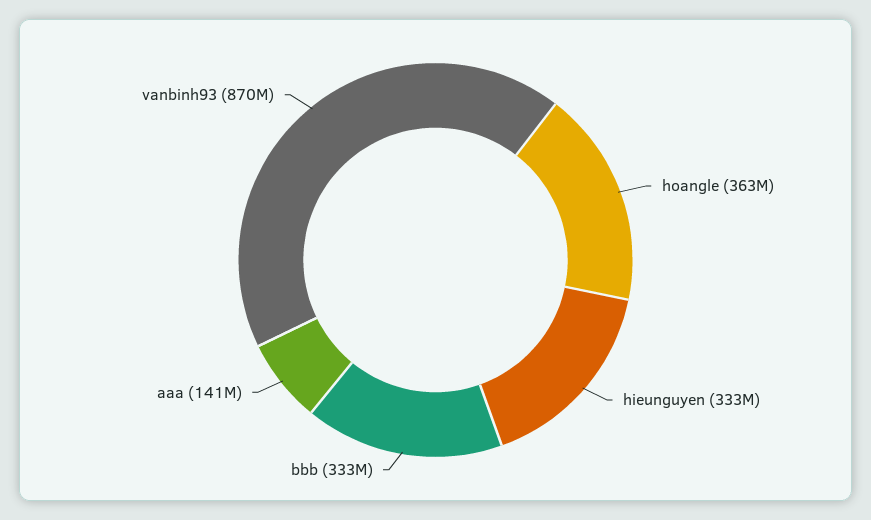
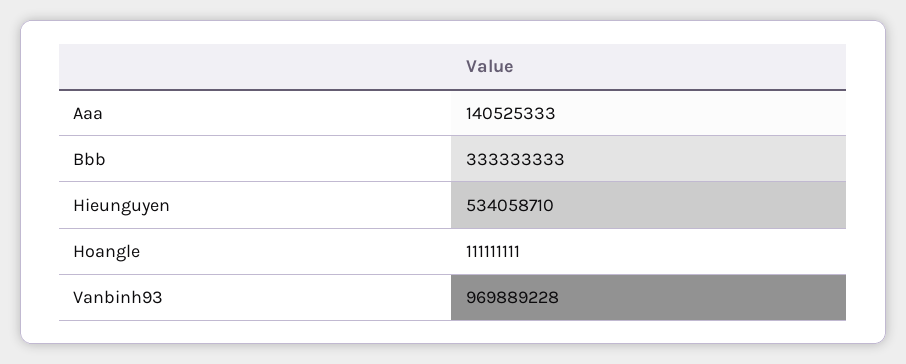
hoangle: 363000000 -> 111111111
hieunguyen: 333000000 -> 534058710
vanbinh93: 870000000 -> 969889228

